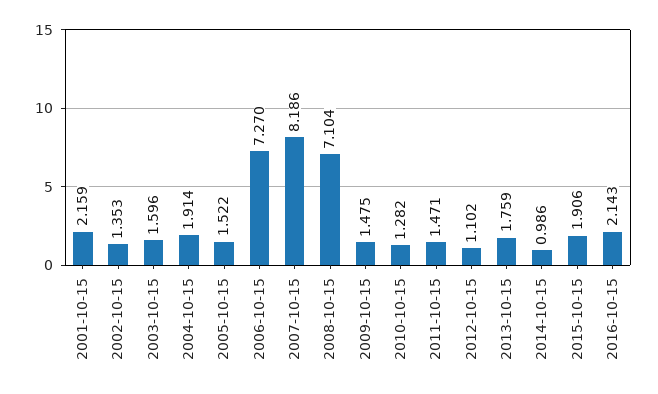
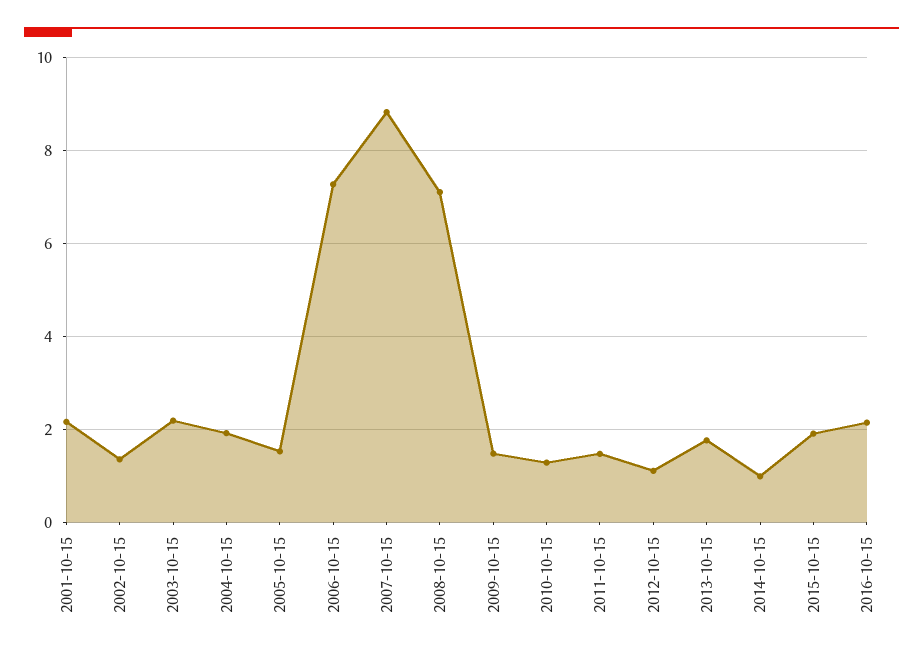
2003-10-15: 1.596 -> 2.2
2007-10-15: 8.186 -> 8.8

